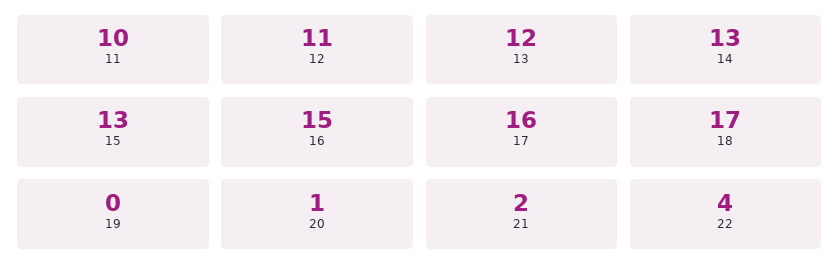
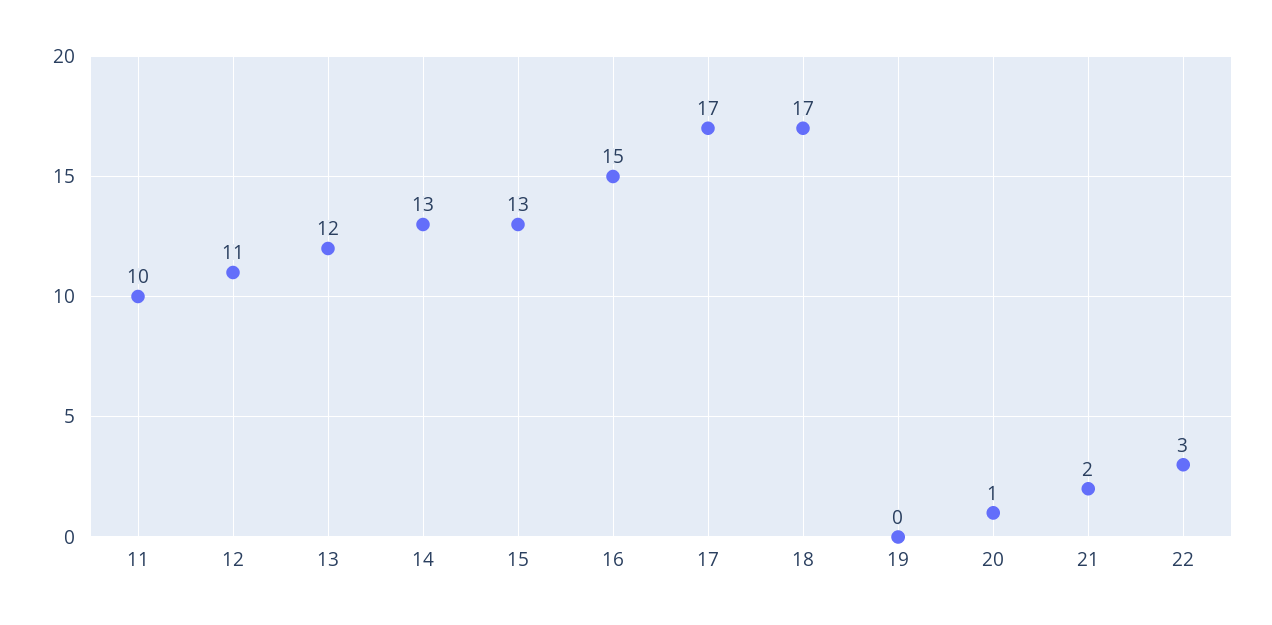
17: 16 -> 17
22: 4 -> 3

